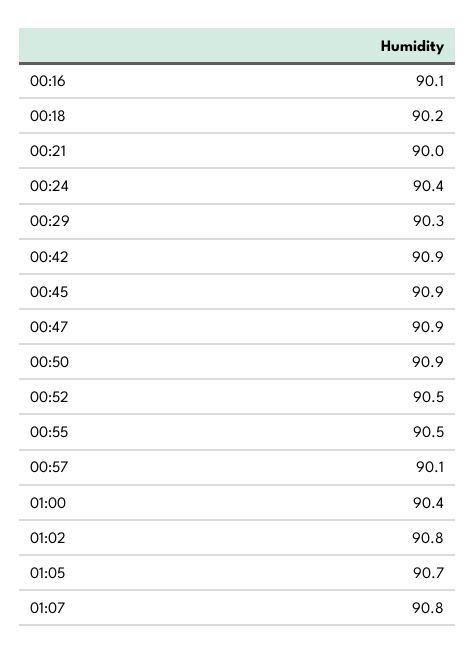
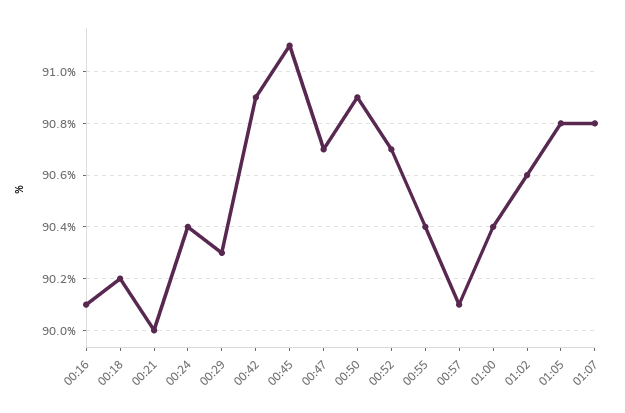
00:45: 90.9 -> 91.1
00:47: 90.9 -> 90.7
00:52: 90.5 -> 90.7
00:55: 90.5 -> 90.4
01:02: 90.8 -> 90.6
01:05: 90.7 -> 90.8

